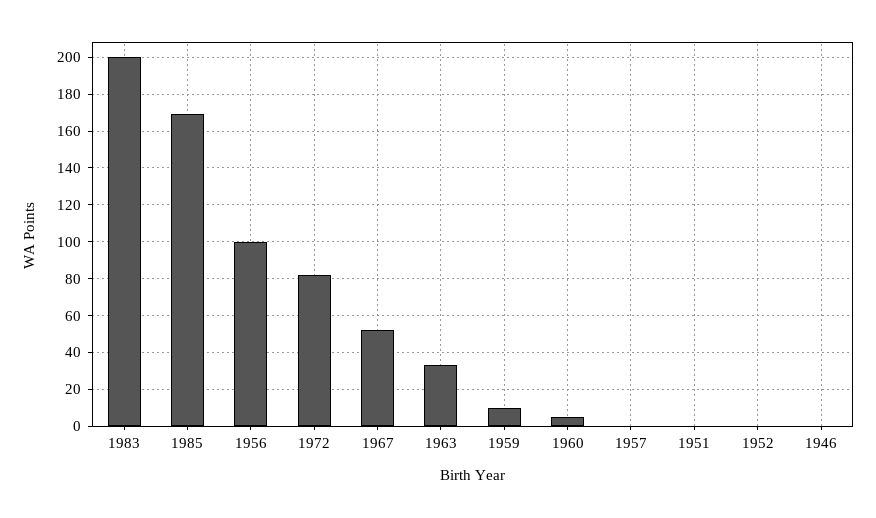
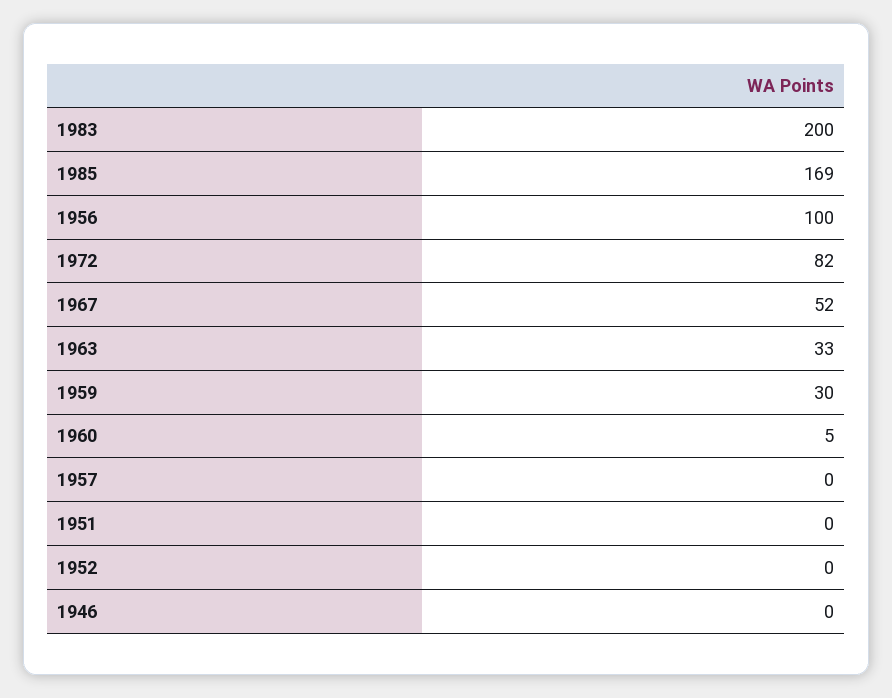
1959: 10 -> 30

